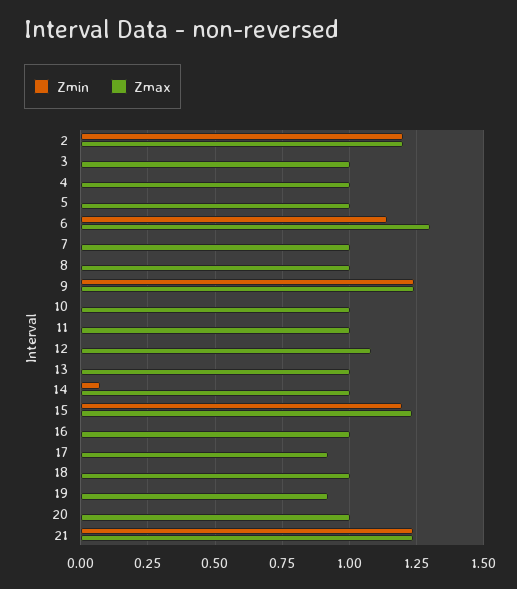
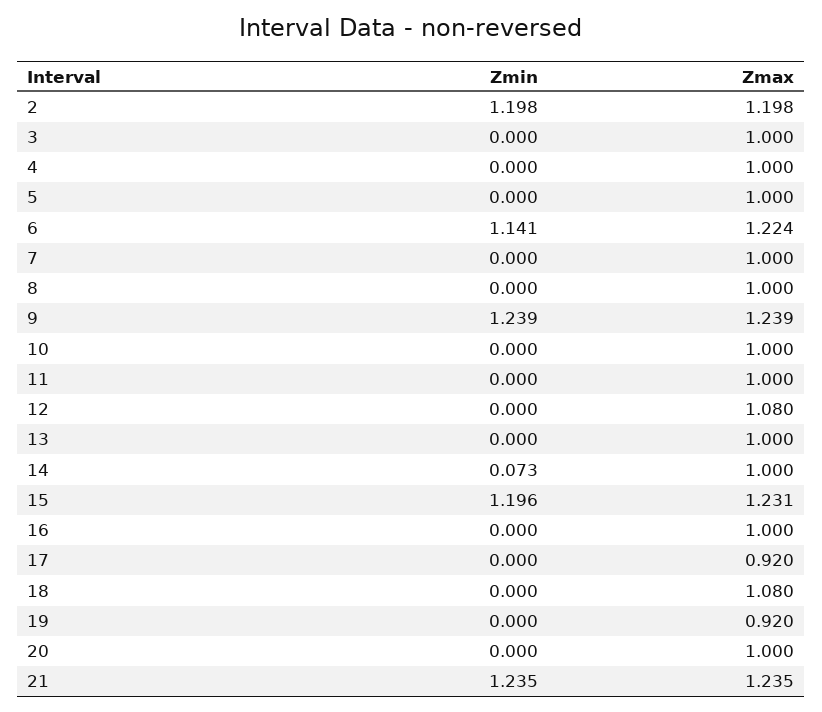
Zmax, 6: 1.3 -> 1.224
Zmax, 18: 1 -> 1.08

